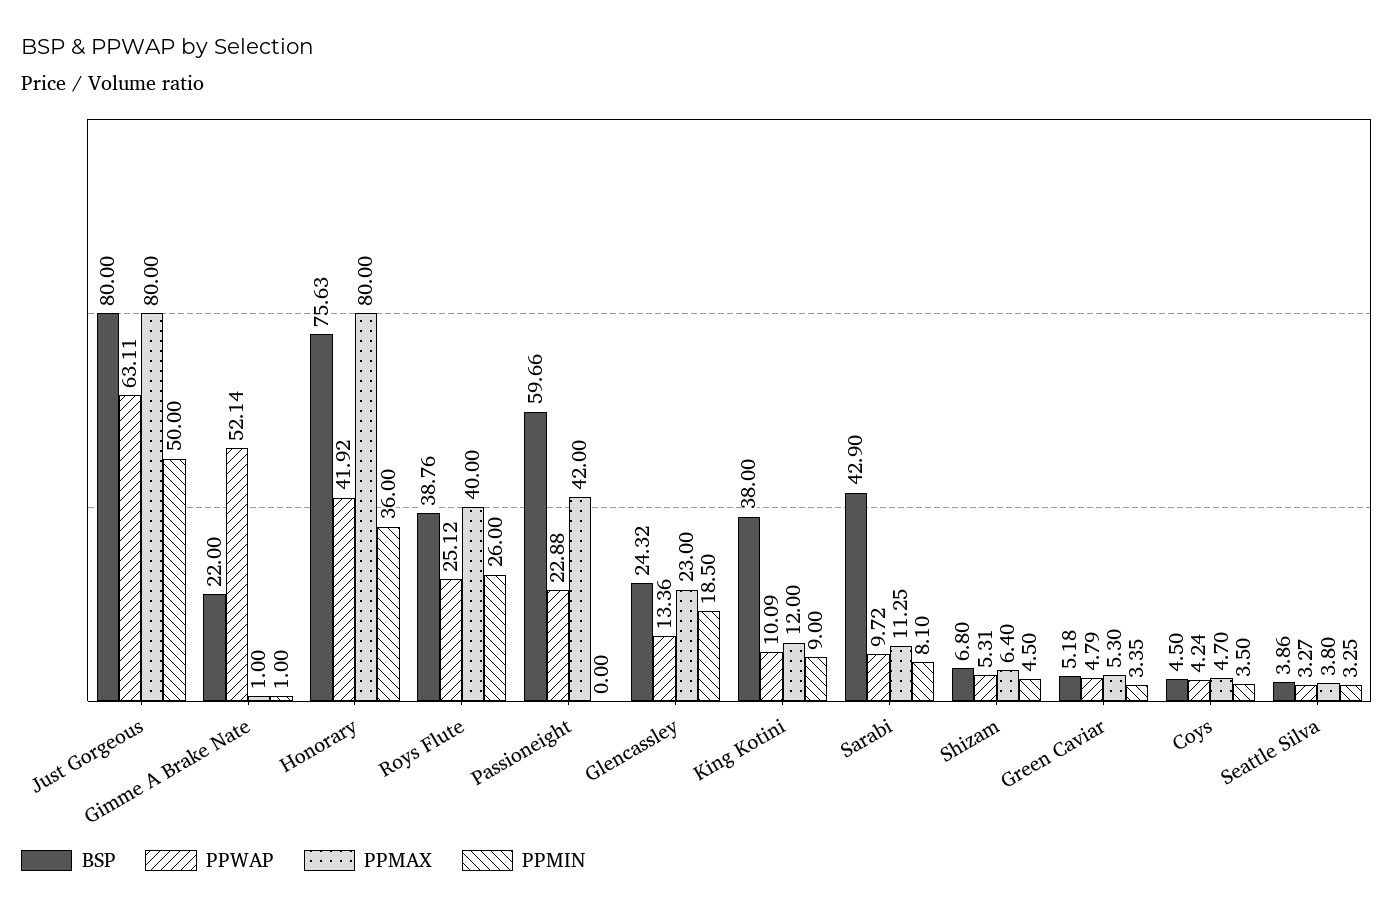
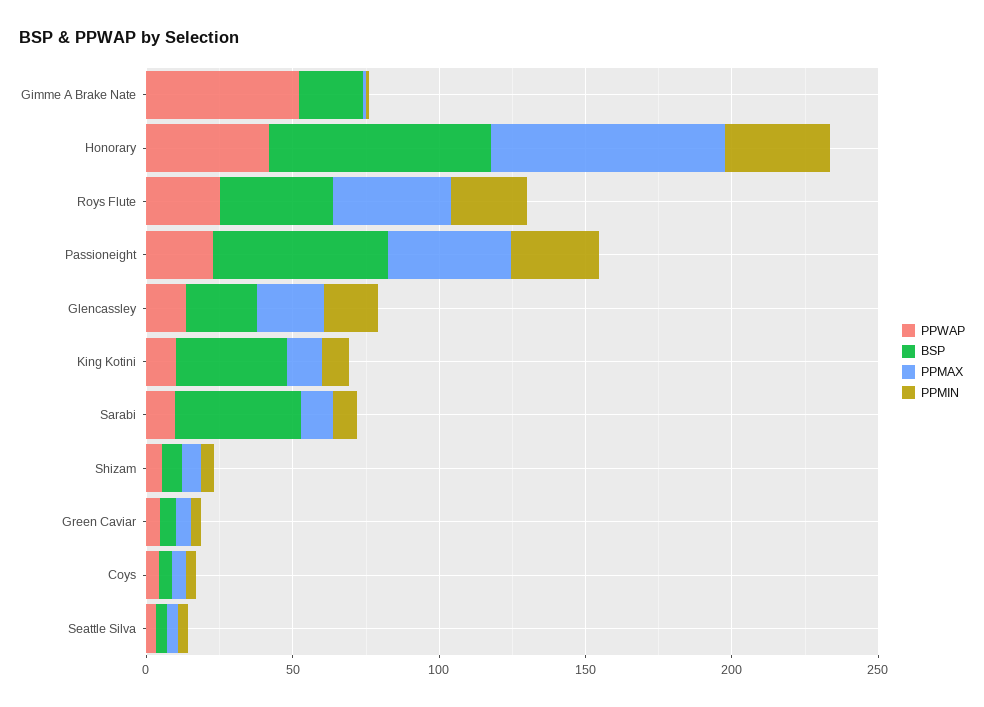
BSP, Just Gorgeous: 80 -> none
PPWAP, Just Gorgeous: 63.11 -> none
PPMAX, Just Gorgeous: 80 -> none
PPMIN, Just Gorgeous: 50 -> none
PPMIN, Passioneight: 0 -> 30

